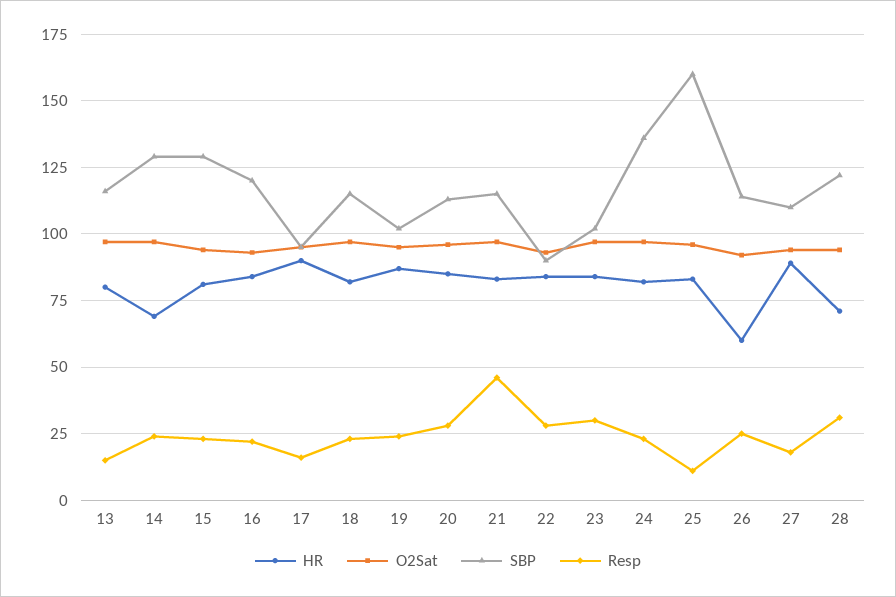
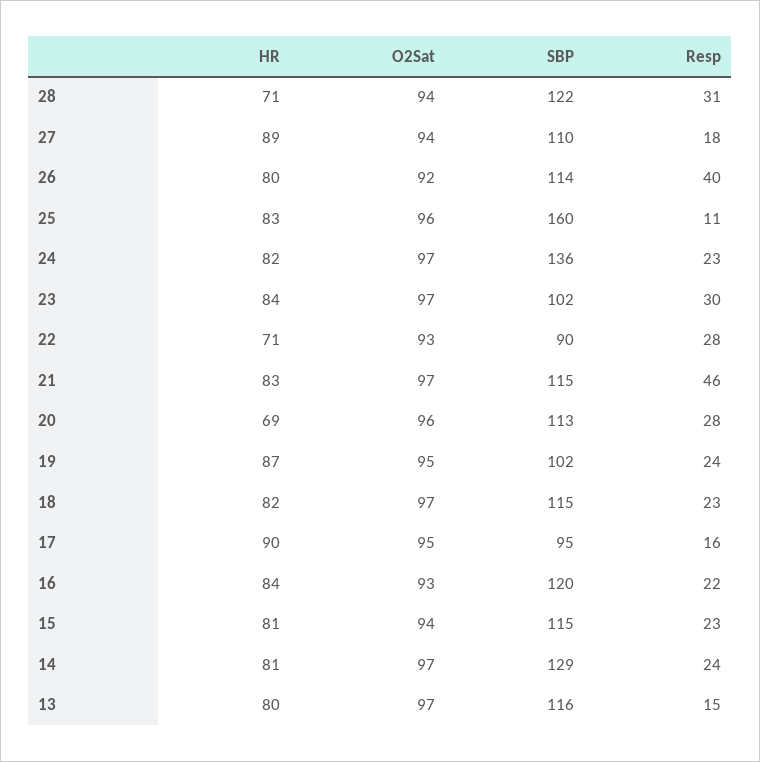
HR, 14: 70 -> 81
SBP, 15: 130 -> 115
HR, 20: 85 -> 69
HR, 22: 85 -> 71
HR, 26: 60 -> 80
Resp, 26: 25 -> 40

